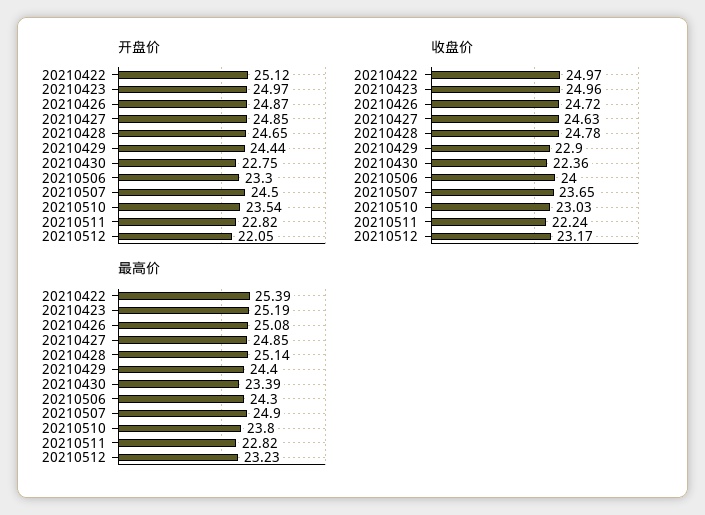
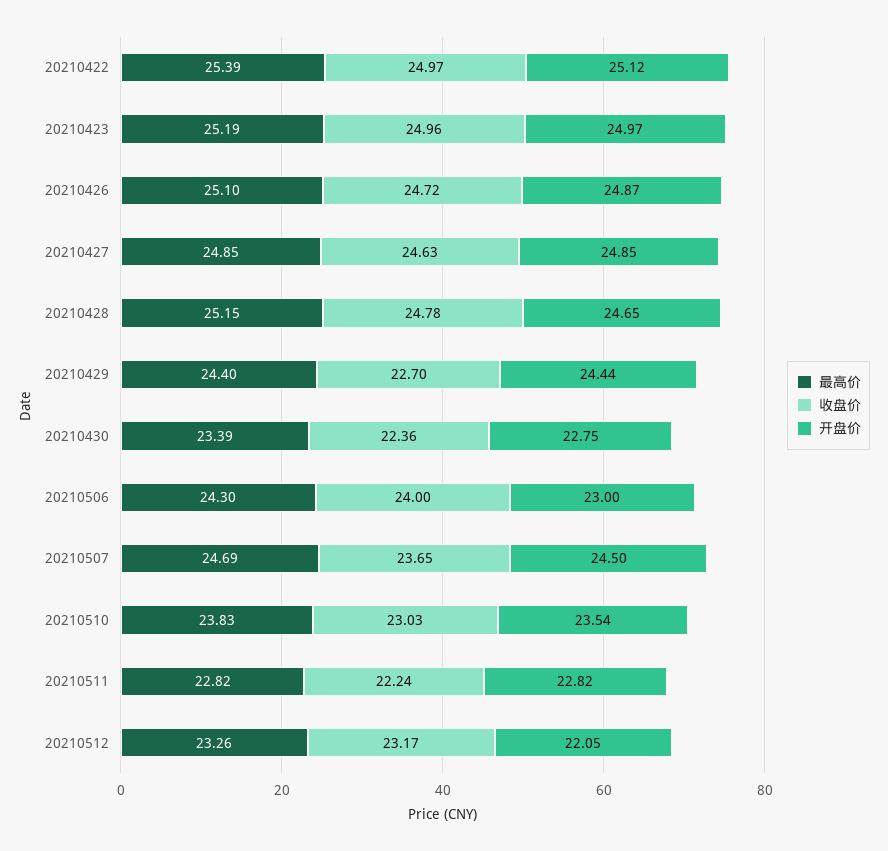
开盘价, 20210506: 23.3 -> 23
收盘价, 20210429: 22.9 -> 22.7
最高价, 20210426: 25.08 -> 25.1
最高价, 20210428: 25.14 -> 25.15
最高价, 20210507: 24.9 -> 24.69
最高价, 20210510: 23.8 -> 23.83
最高价, 20210512: 23.23 -> 23.26

